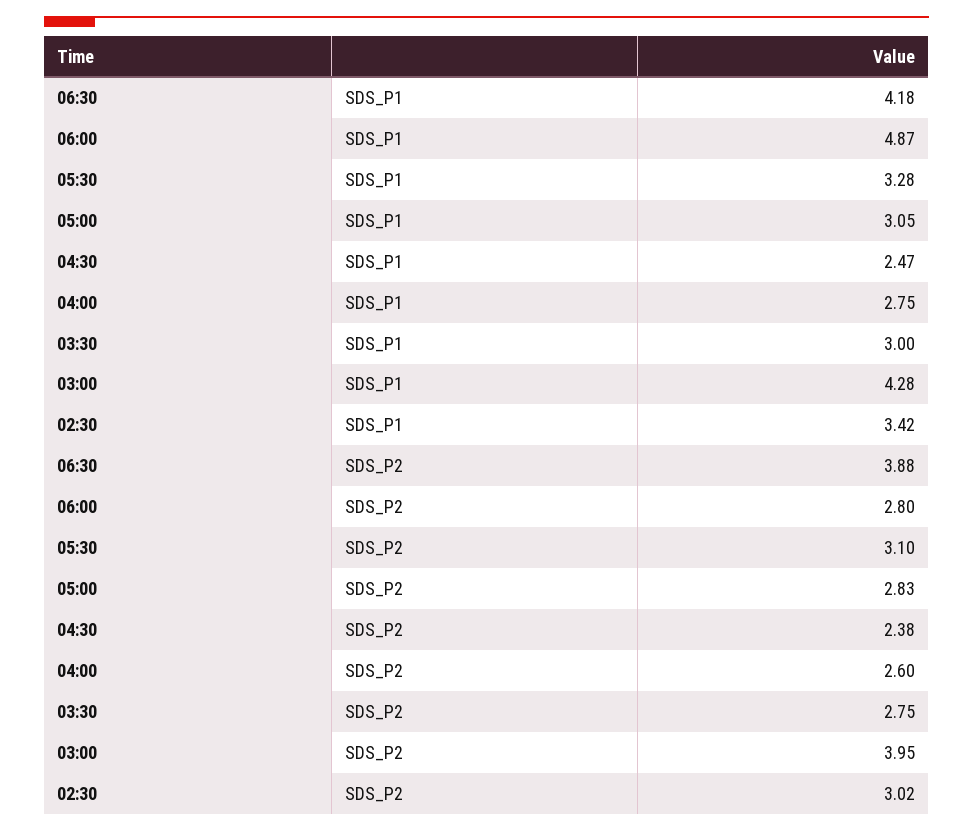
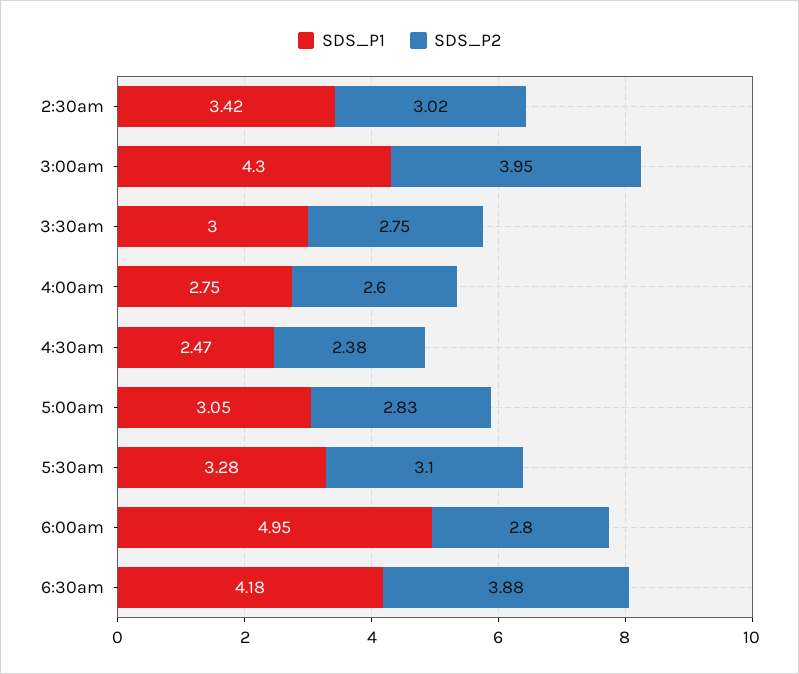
SDS_P1, 06:00: 4.87 -> 4.95
SDS_P1, 03:00: 4.28 -> 4.3

